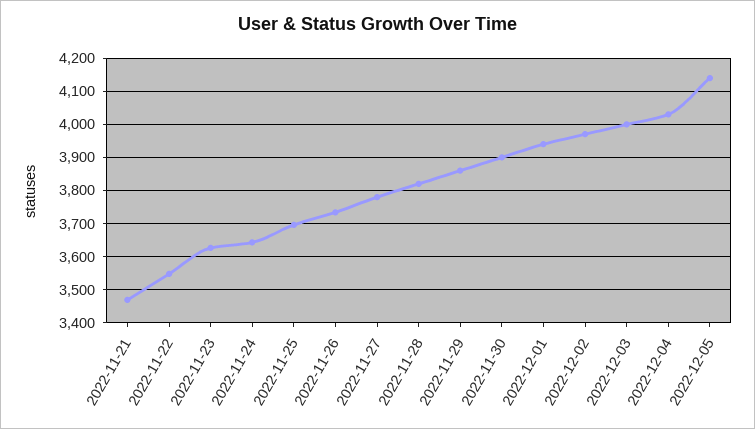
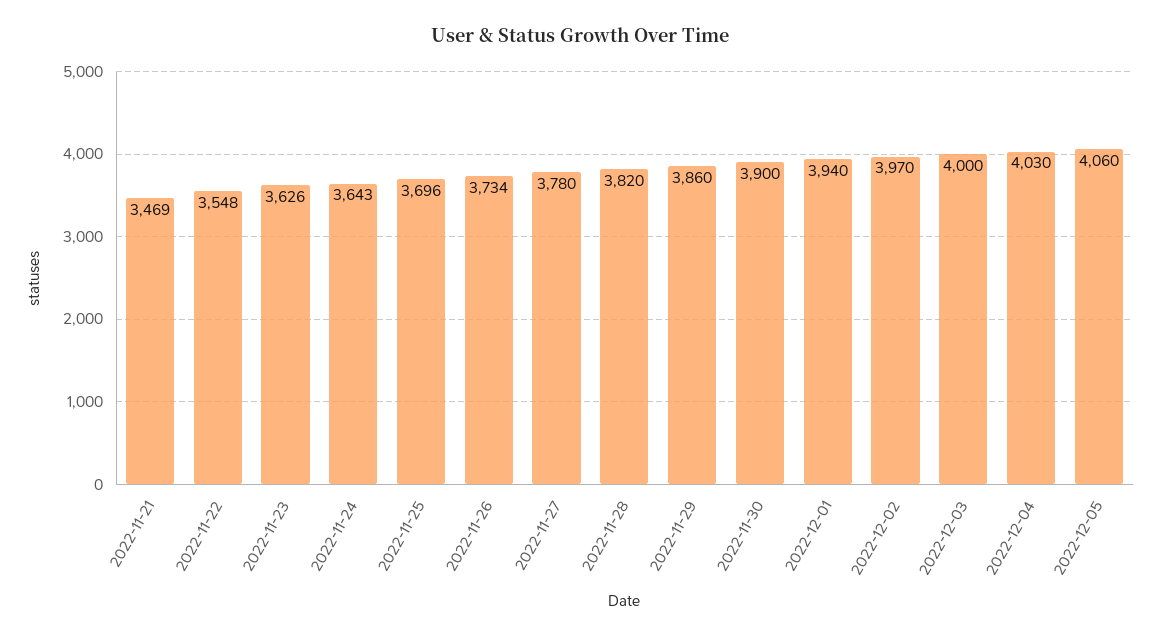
2022-12-05: 4140 -> 4060

